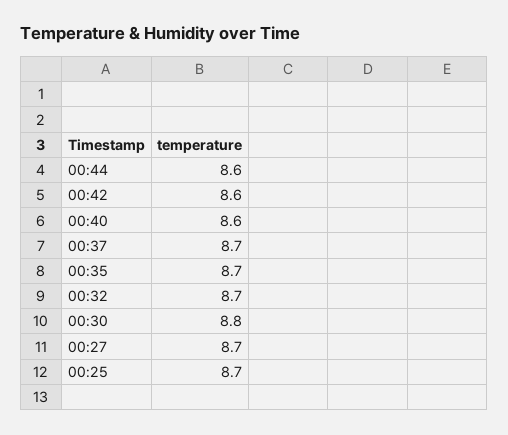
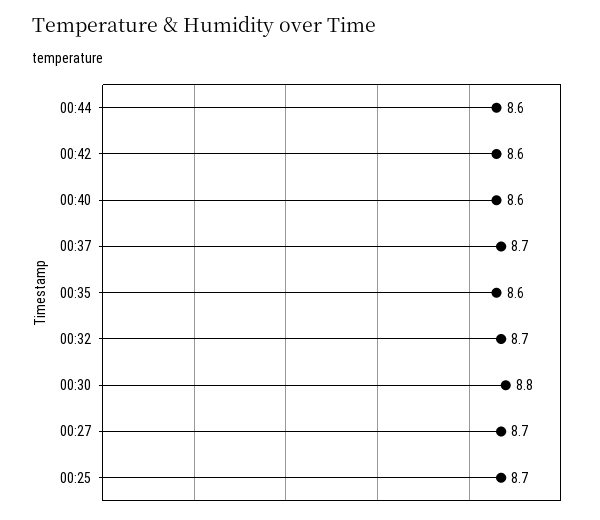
00:35: 8.7 -> 8.6

